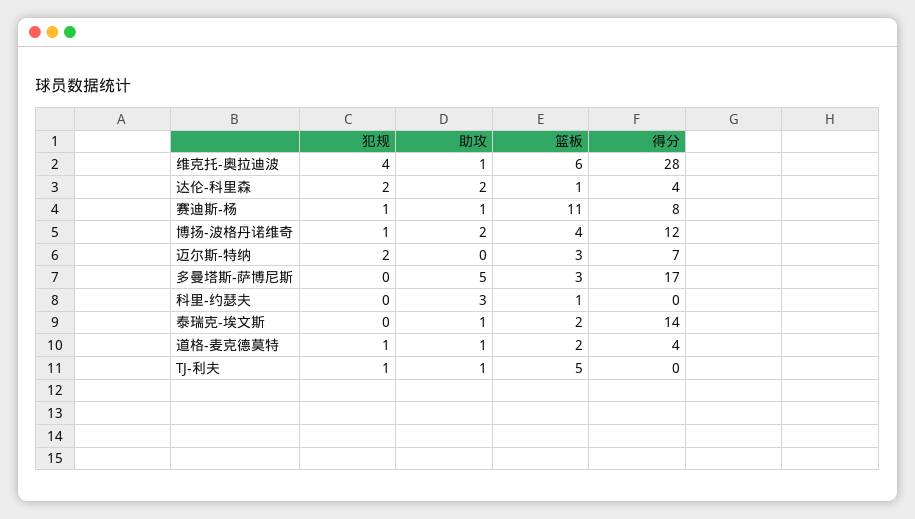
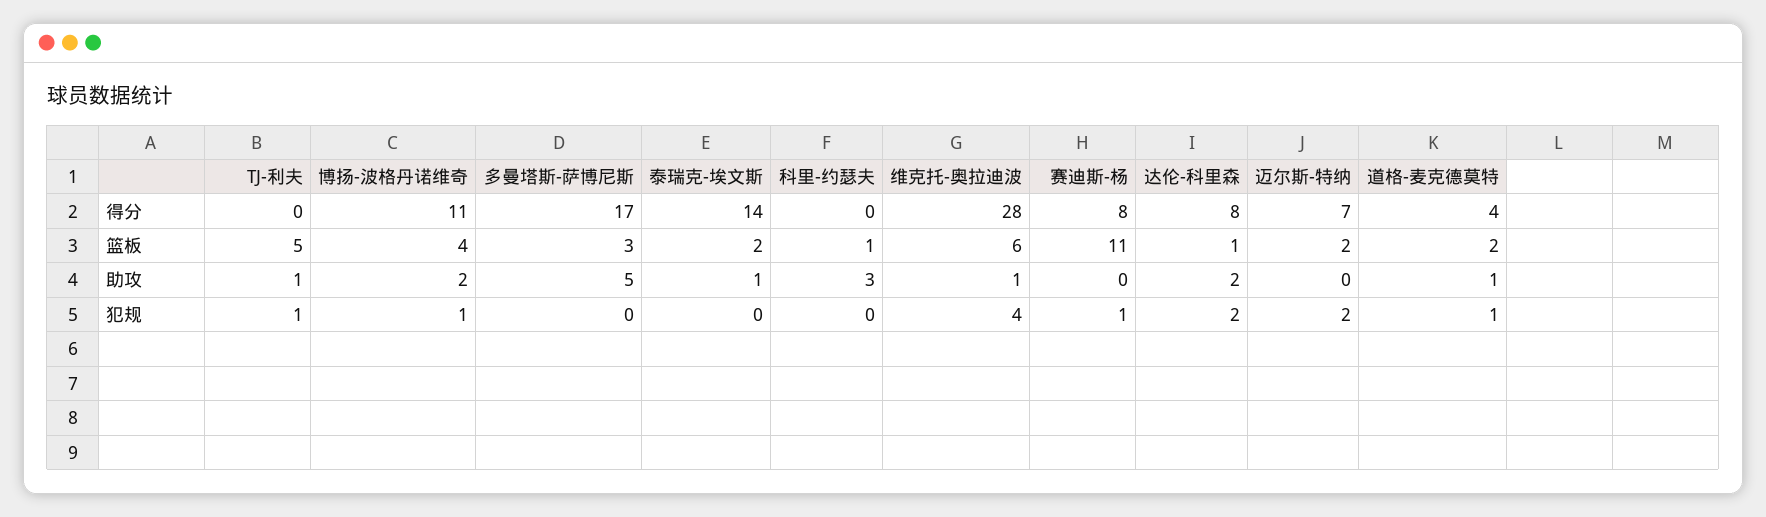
得分, 达伦-科里森: 4 -> 8
助攻, 赛迪斯-杨: 1 -> 0
得分, 博扬-波格丹诺维奇: 12 -> 11
篮板, 迈尔斯-特纳: 3 -> 2

